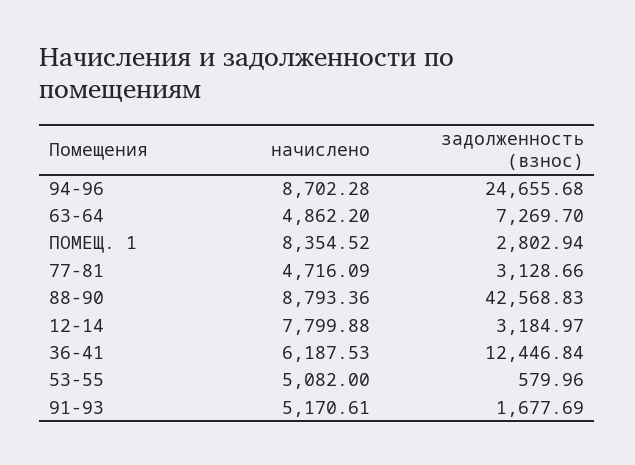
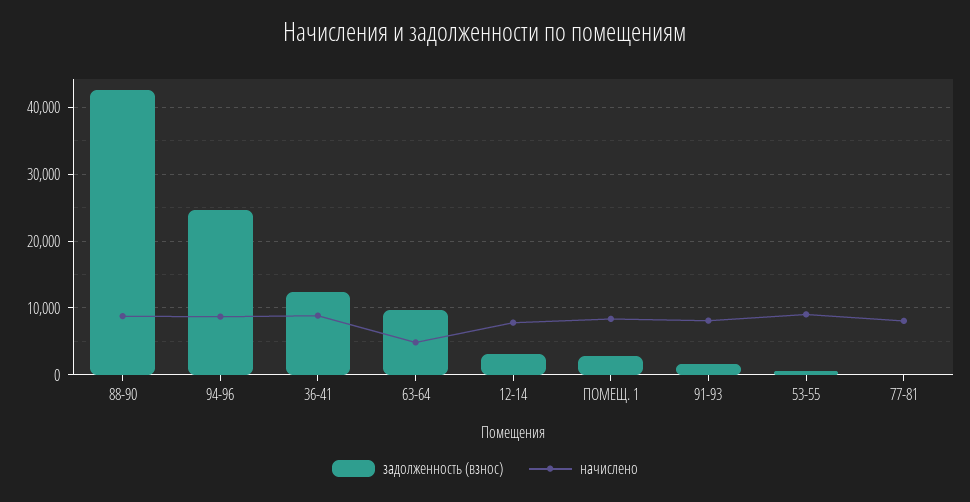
задолженность (взнос), 63-64: 7269.7 -> 10000
начислено, 77-81: 4716.09 -> 8000
задолженность (взнос), 77-81: 3128.66 -> 0
начислено, 36-41: 6187.53 -> 9000
начислено, 53-55: 5082 -> 9000
начислено, 91-93: 5170.61 -> 8000

